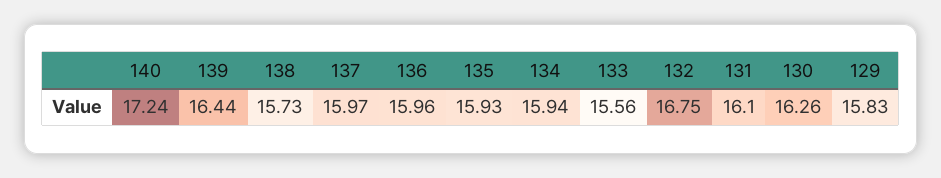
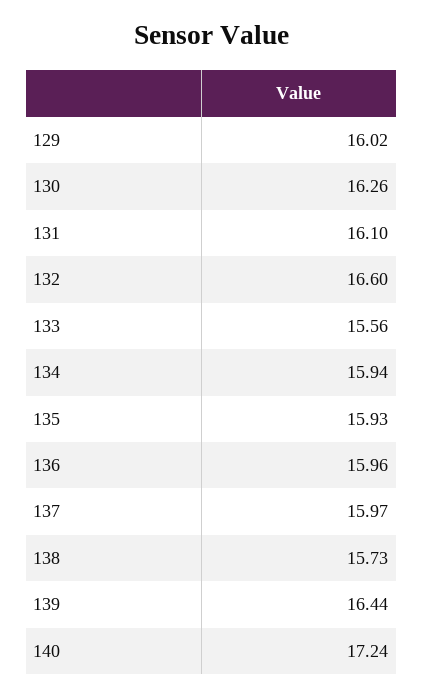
132: 16.75 -> 16.6
129: 15.83 -> 16.02

